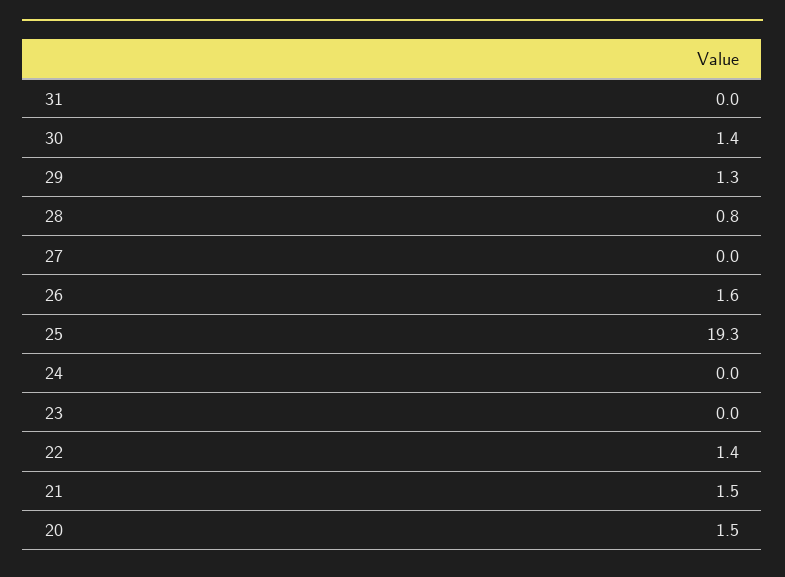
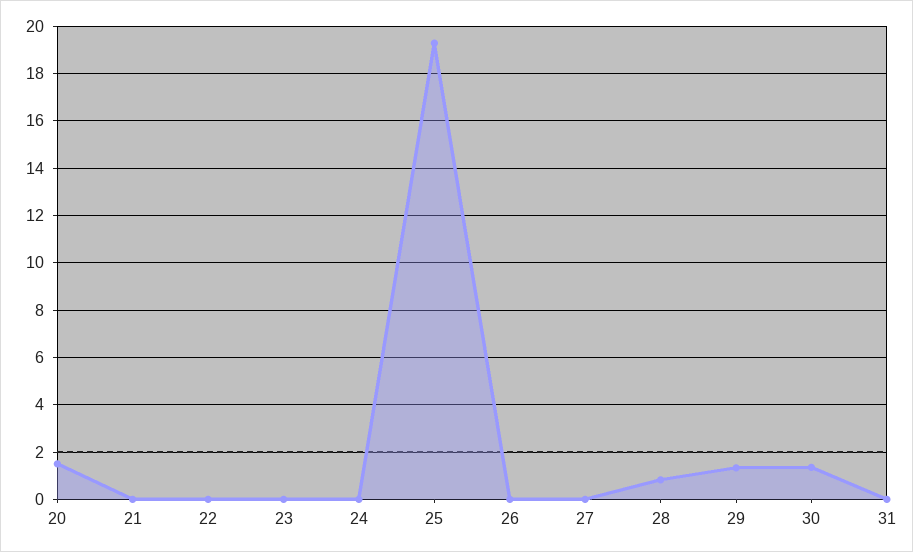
26: 1.6 -> 0
22: 1.4 -> 0
21: 1.5 -> 0

